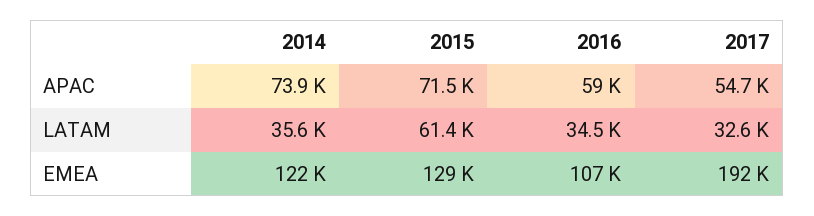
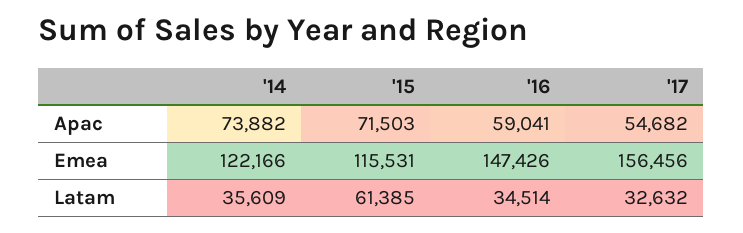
2015, EMEA: 129000 -> 115531
2016, EMEA: 107000 -> 147426
2017, EMEA: 192000 -> 156456

